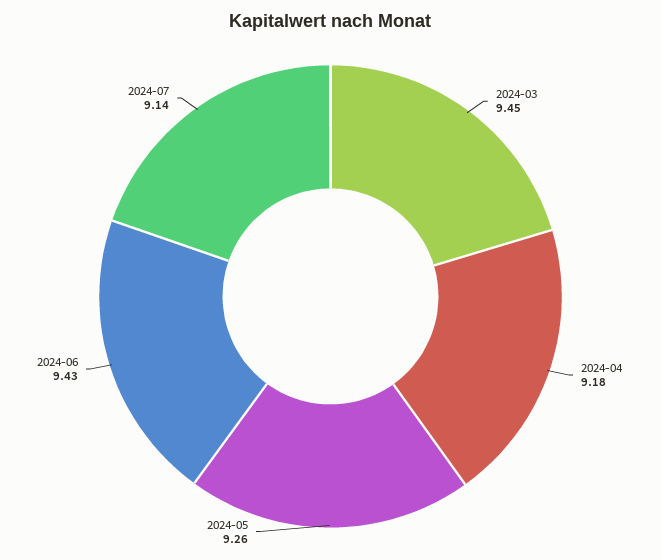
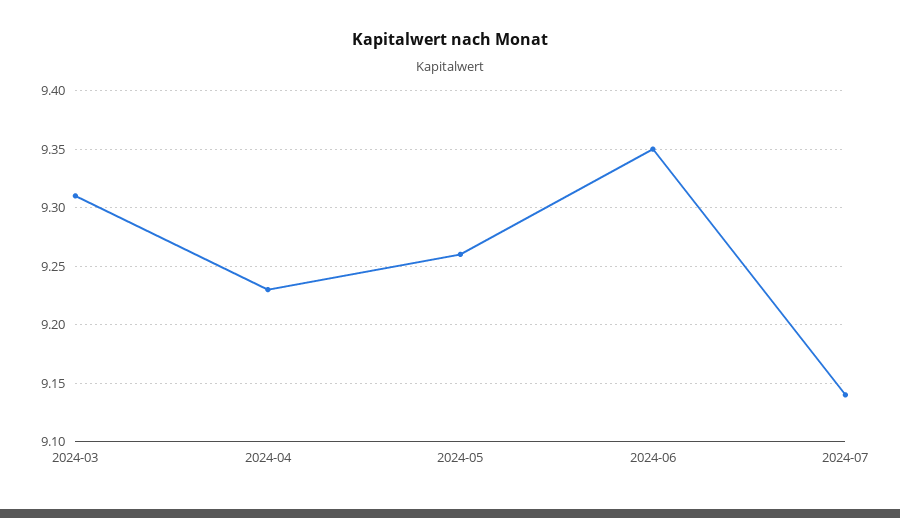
2024-03: 9.45 -> 9.31
2024-04: 9.18 -> 9.23
2024-06: 9.43 -> 9.35

